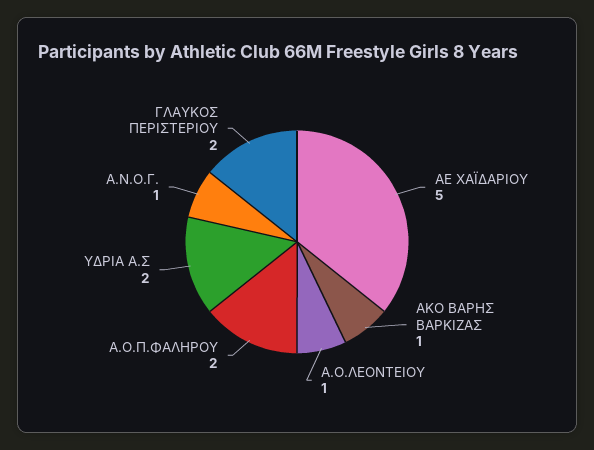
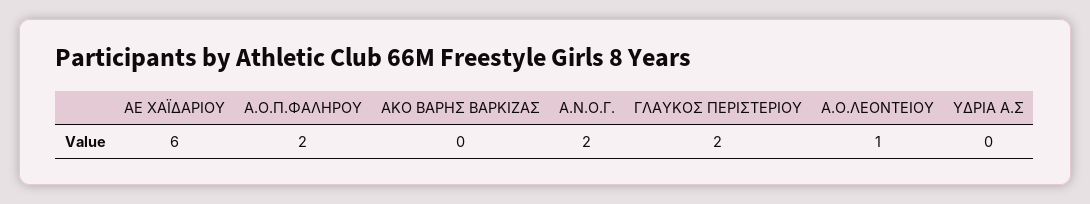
ΑΕ ΧΑΪΔΑΡΙΟΥ: 5 -> 6
ΑΚΟ ΒΑΡΗΣ ΒΑΡΚΙΖΑΣ: 1 -> 0
ΥΔΡΙΑ Α.Σ: 2 -> 0
Α.Ν.Ο.Γ.: 1 -> 2

